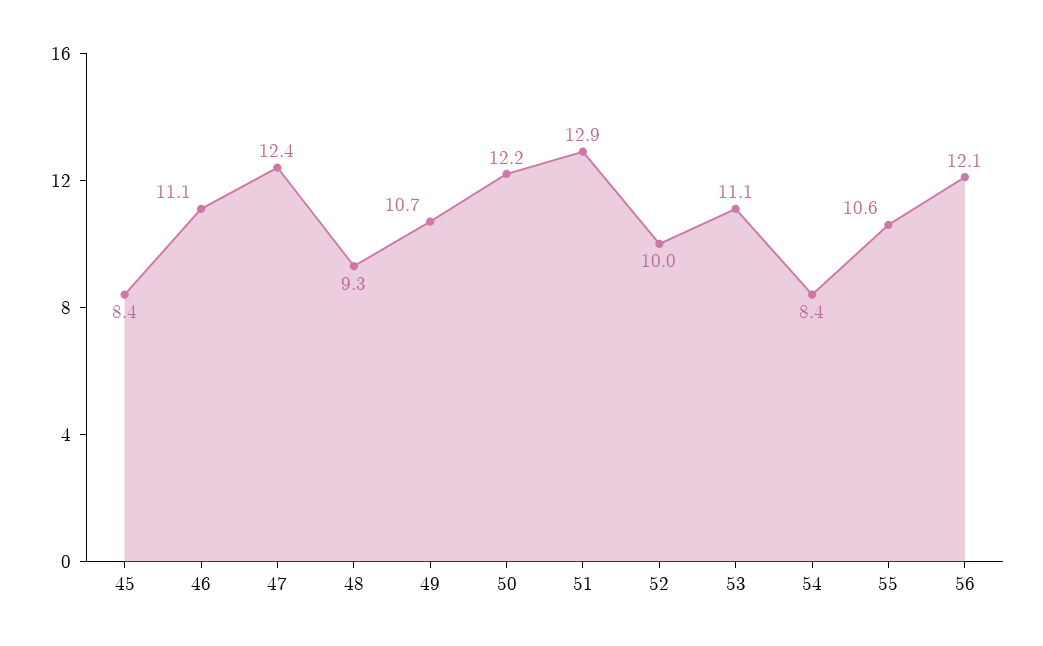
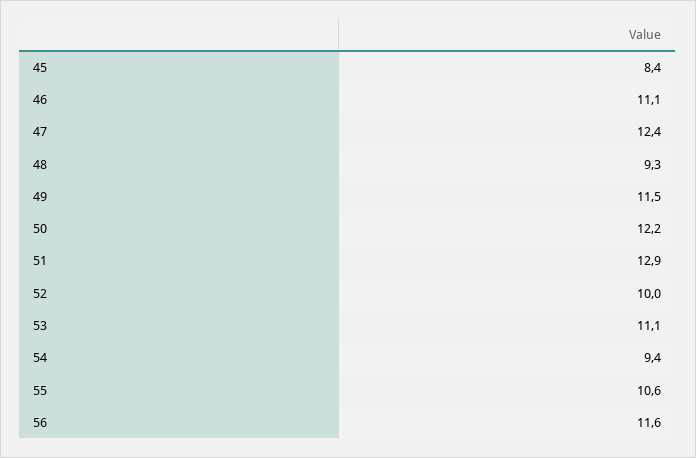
49: 10.7 -> 11.5
54: 8.4 -> 9.4
56: 12.1 -> 11.6

